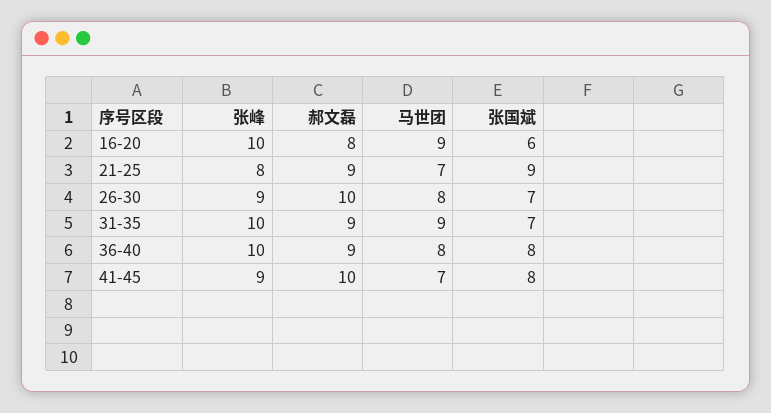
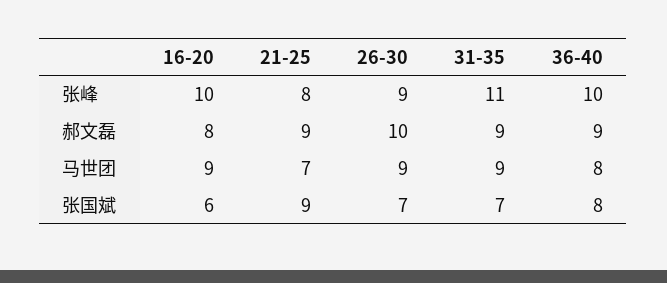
马世团, 26-30: 8 -> 9
张峰, 31-35: 10 -> 11
张峰, 41-45: 9 -> none
郝文磊, 41-45: 10 -> none
马世团, 41-45: 7 -> none
张国斌, 41-45: 8 -> none

